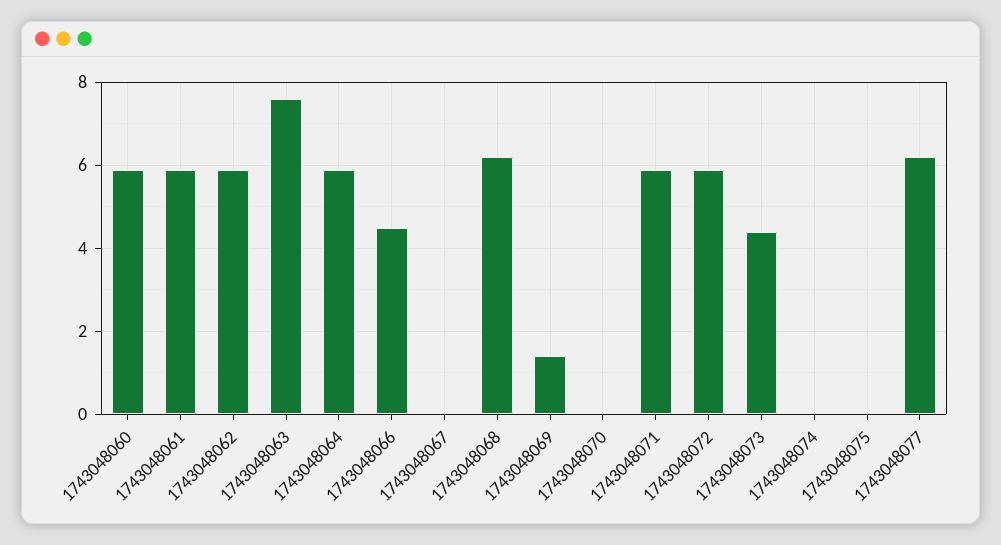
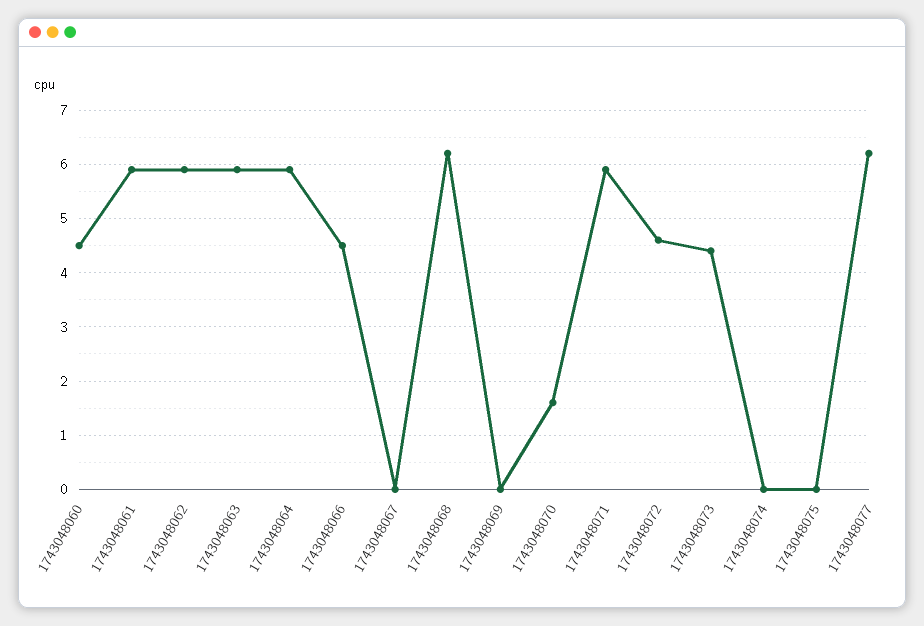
1743048060: 6 -> 4.5
1743048063: 7.5 -> 6
1743048069: 1.5 -> 0
1743048070: 0 -> 1.5
1743048072: 6 -> 4.5

